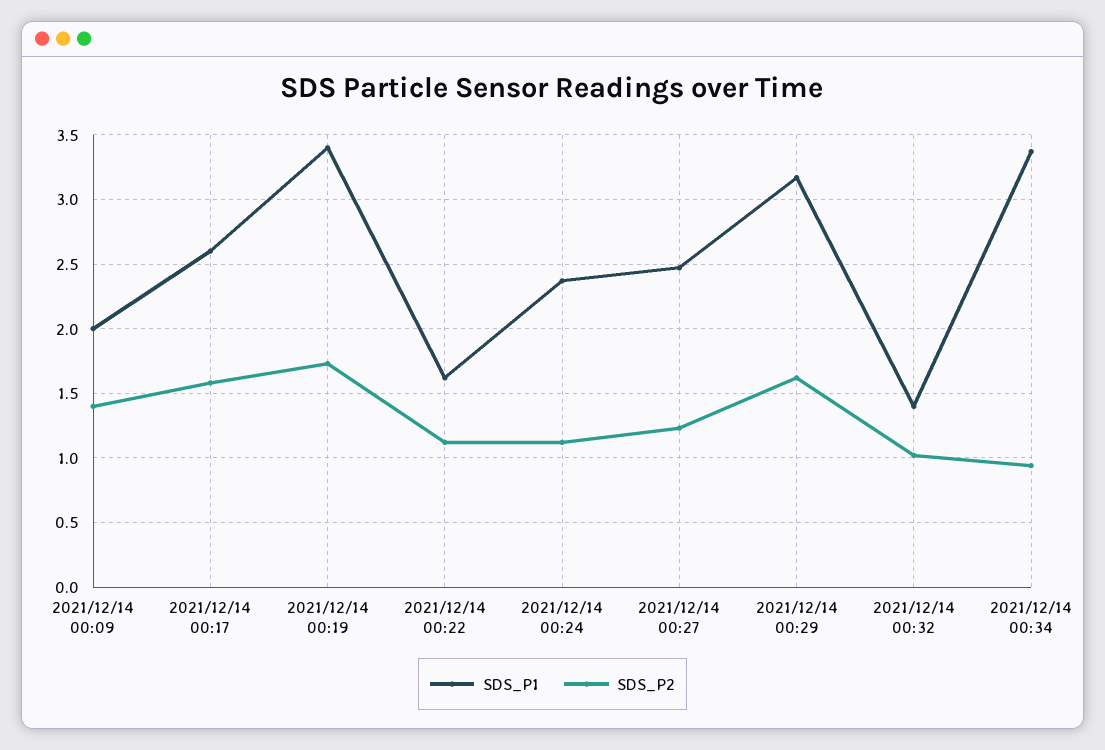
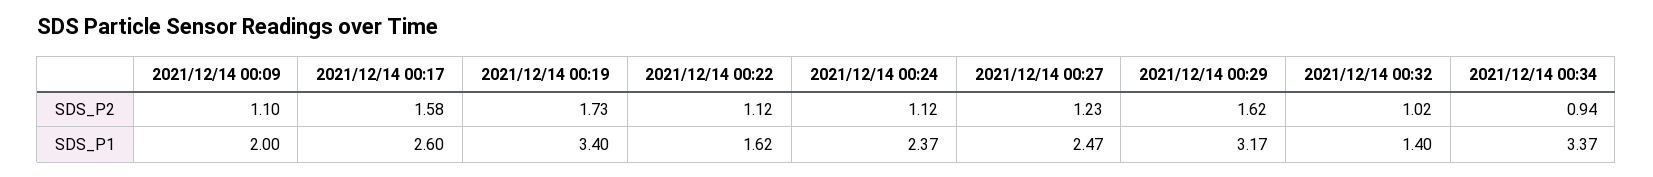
SDS_P2, 2021/12/14 00:09: 1.4 -> 1.1

